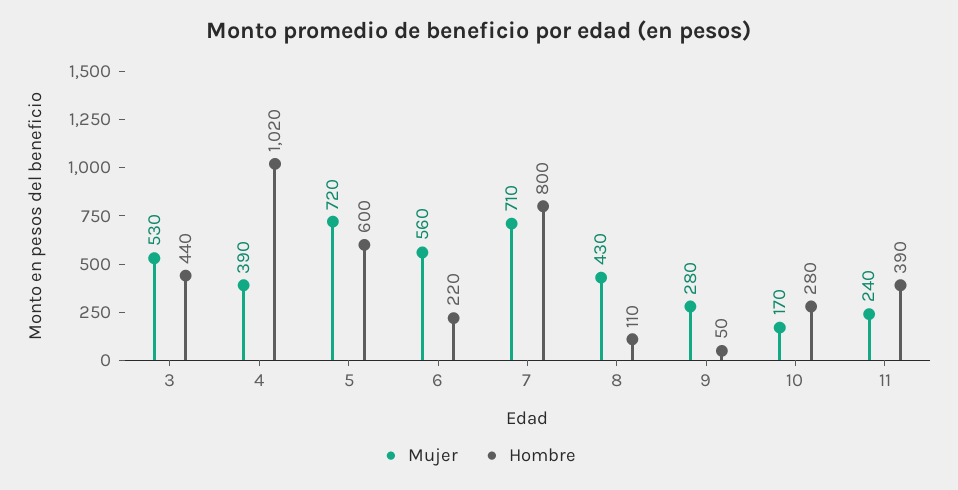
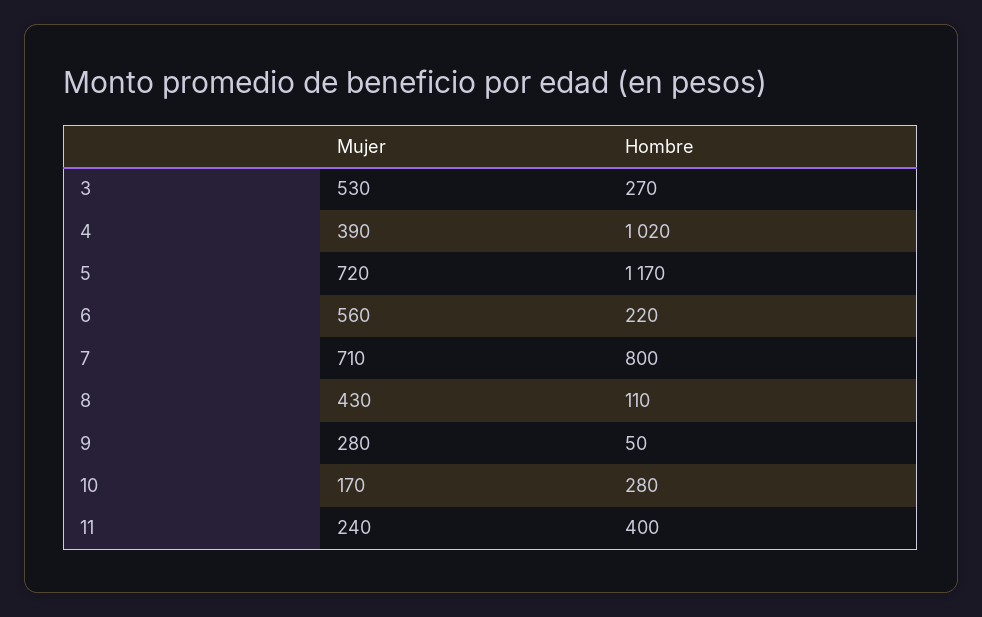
Hombre, 3: 440 -> 270
Hombre, 5: 600 -> 1170
Hombre, 11: 390 -> 400

